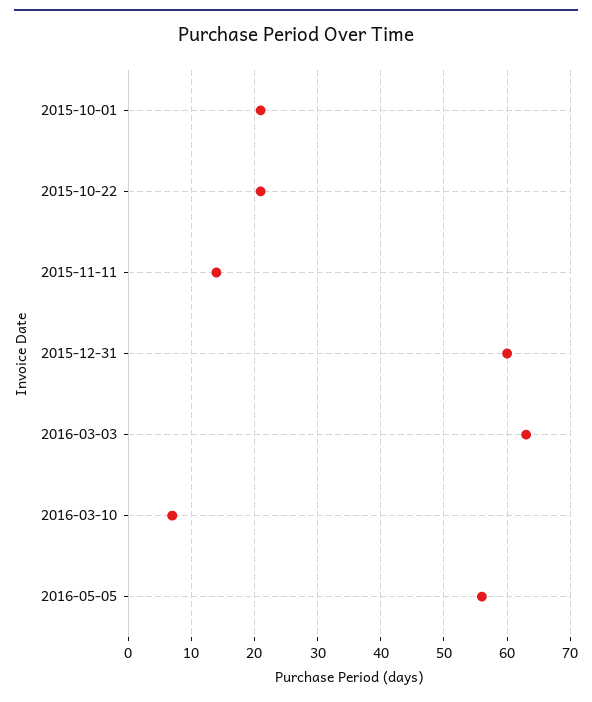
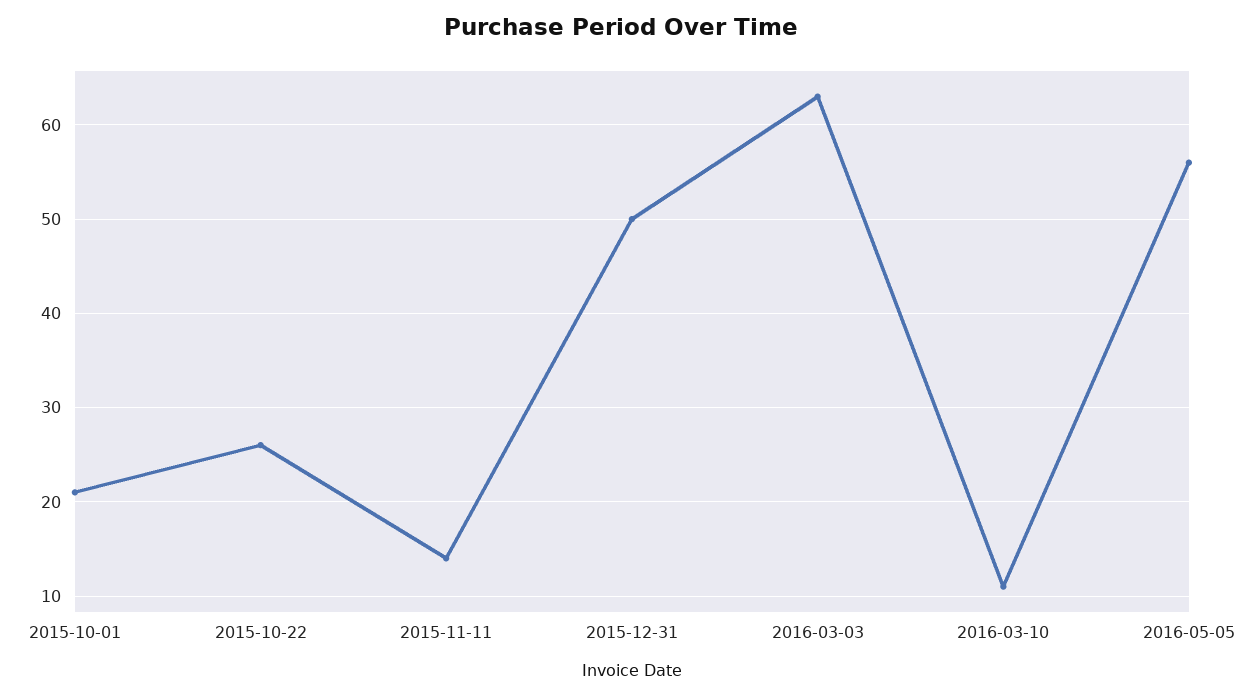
2015-10-22: 21 -> 26
2015-12-31: 60 -> 50
2016-03-10: 7 -> 11

